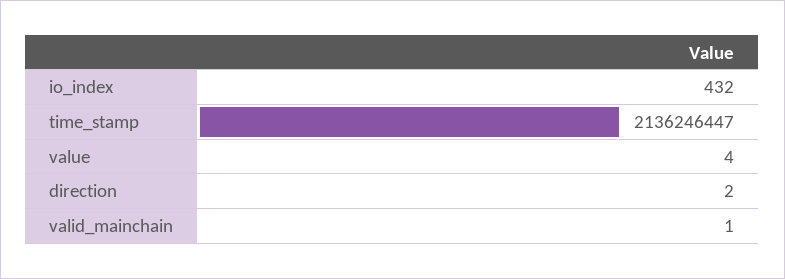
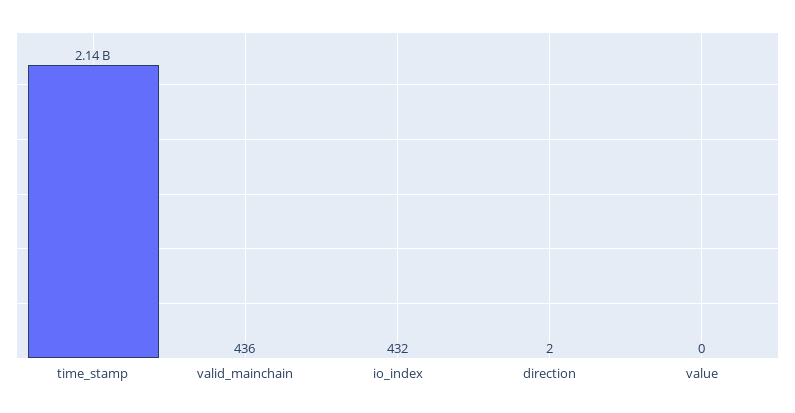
value: 4 -> 0
valid_mainchain: 1 -> 436

